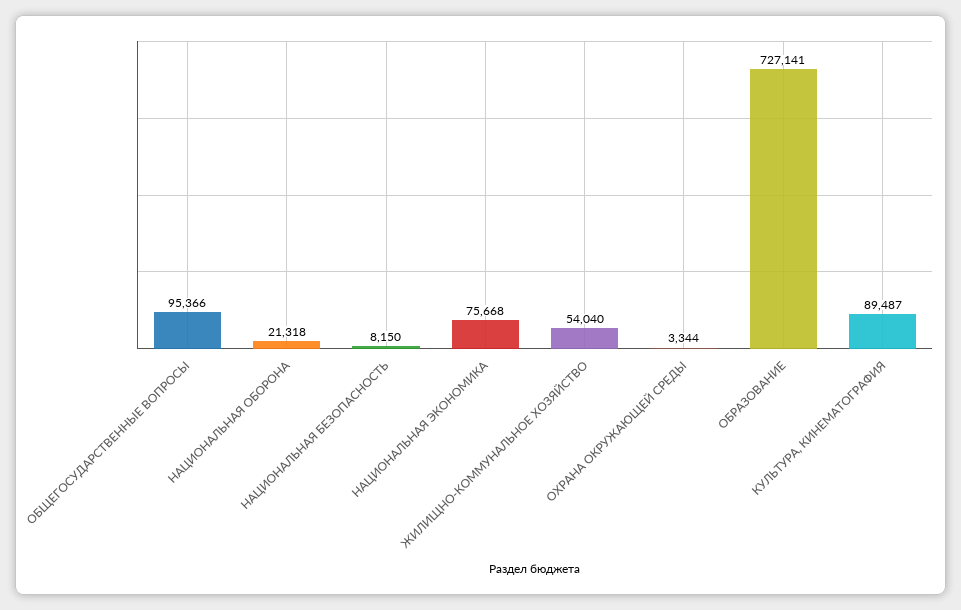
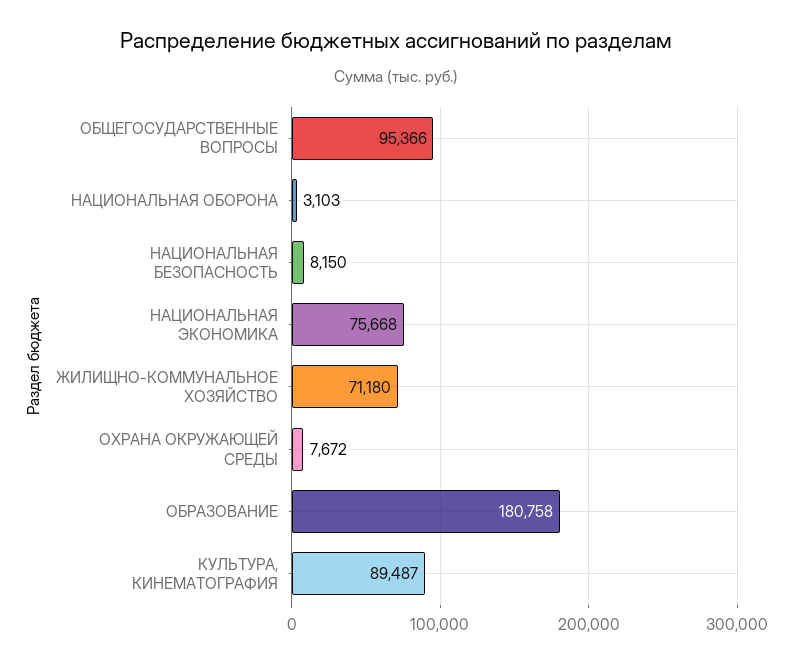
НАЦИОНАЛЬНАЯ ОБОРОНА: 21318 -> 3103
ЖИЛИЩНО-КОММУНАЛЬНОЕ ХОЗЯЙСТВО: 54040 -> 71180
ОХРАНА ОКРУЖАЮЩЕЙ СРЕДЫ: 3344 -> 7672
ОБРАЗОВАНИЕ: 727141 -> 180758

